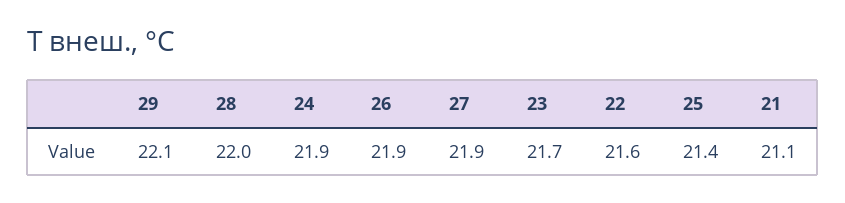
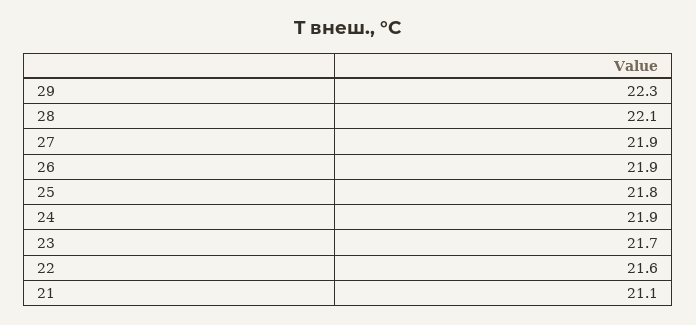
29: 22.1 -> 22.3
28: 22 -> 22.1
25: 21.4 -> 21.8

